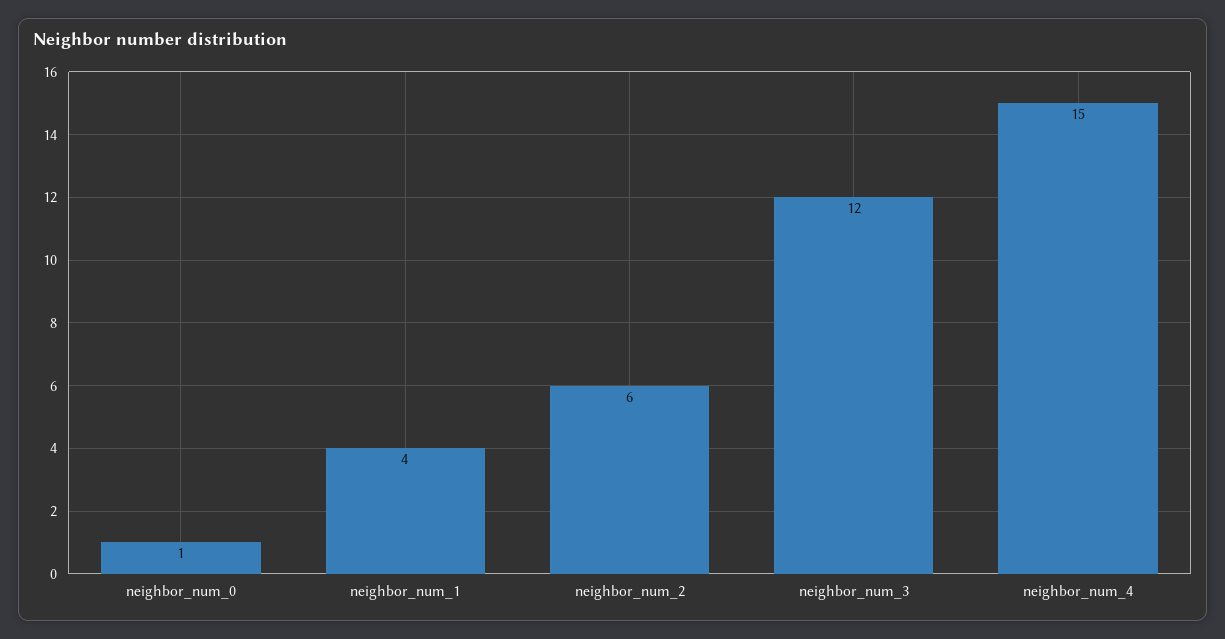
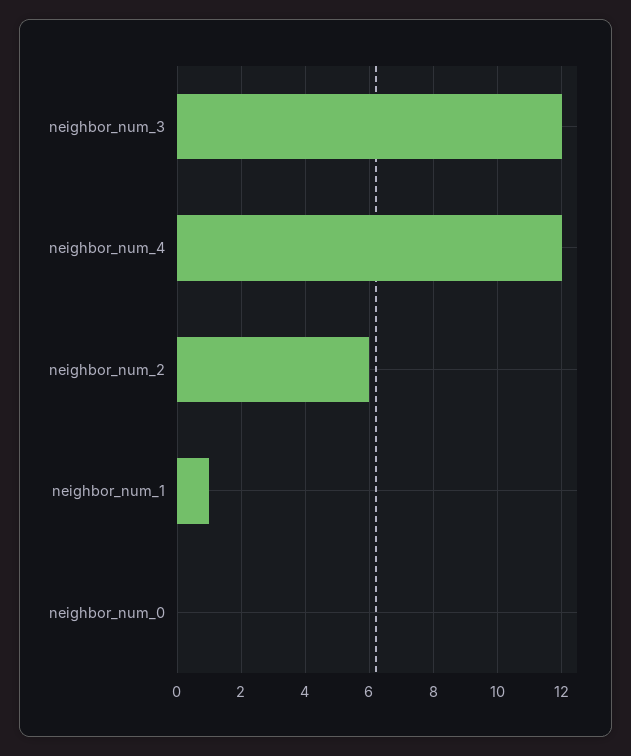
neighbor_num_0: 1 -> 0
neighbor_num_1: 4 -> 1
neighbor_num_4: 15 -> 12

